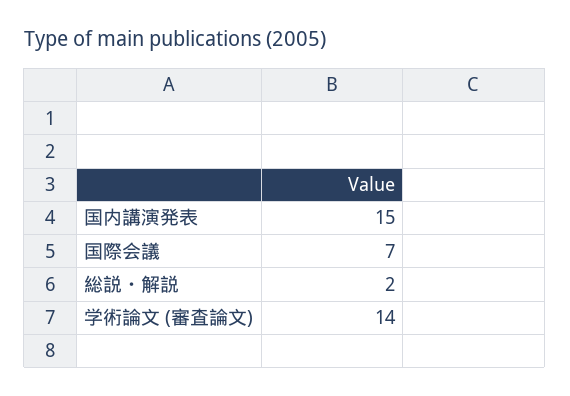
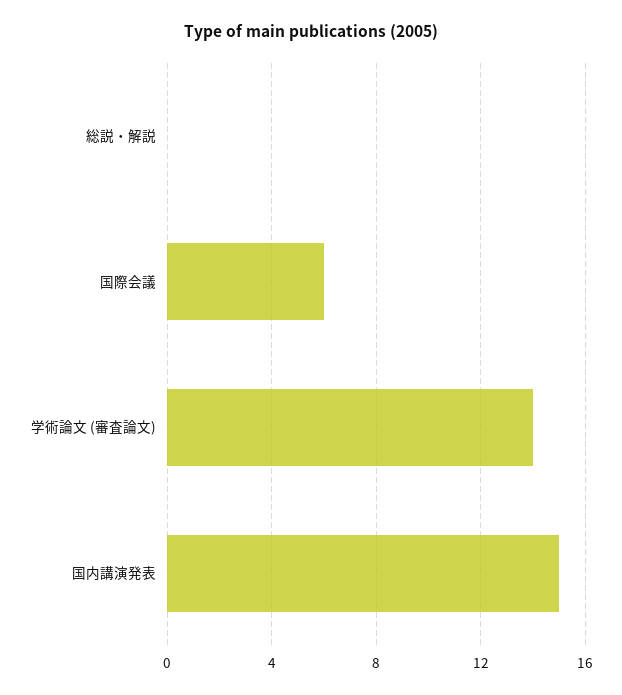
国際会議: 7 -> 6
総説・解説: 2 -> 0

